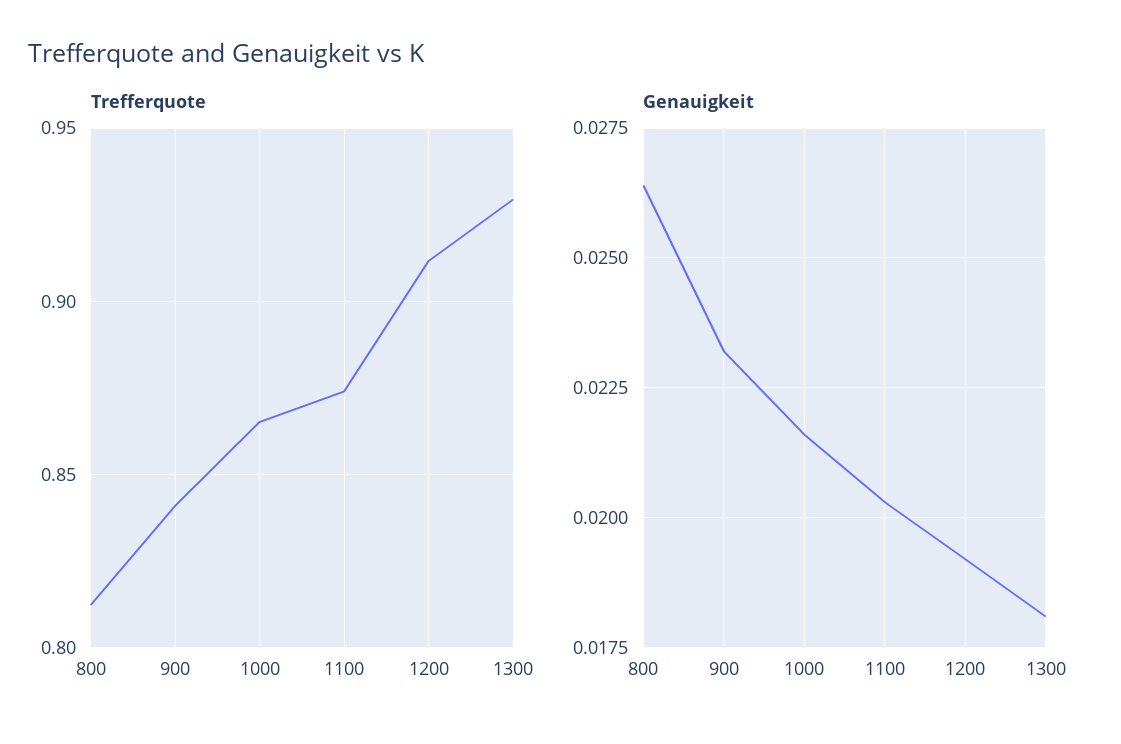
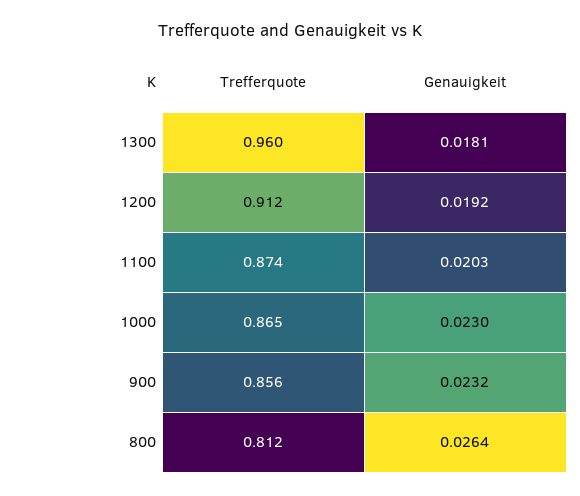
Trefferquote, 900: 0.84 -> 0.856
Trefferquote, 1300: 0.93 -> 0.96
Genauigkeit, 1000: 0.0215 -> 0.023

